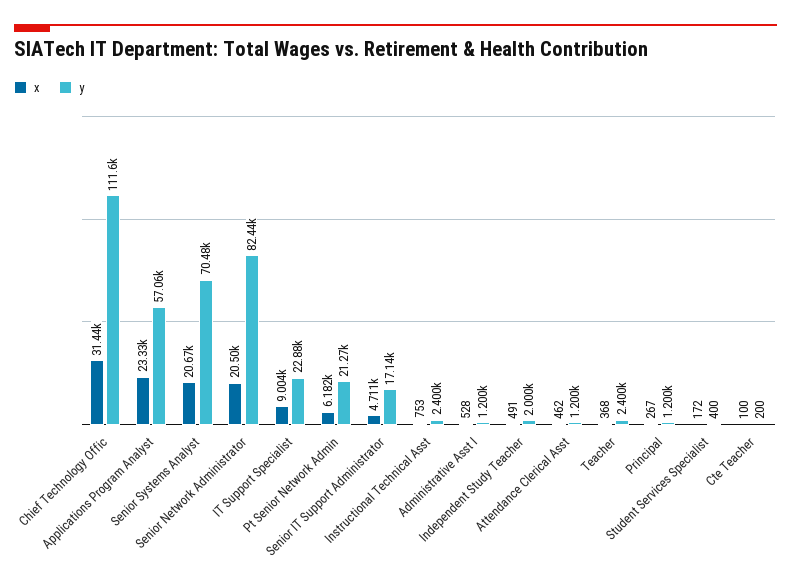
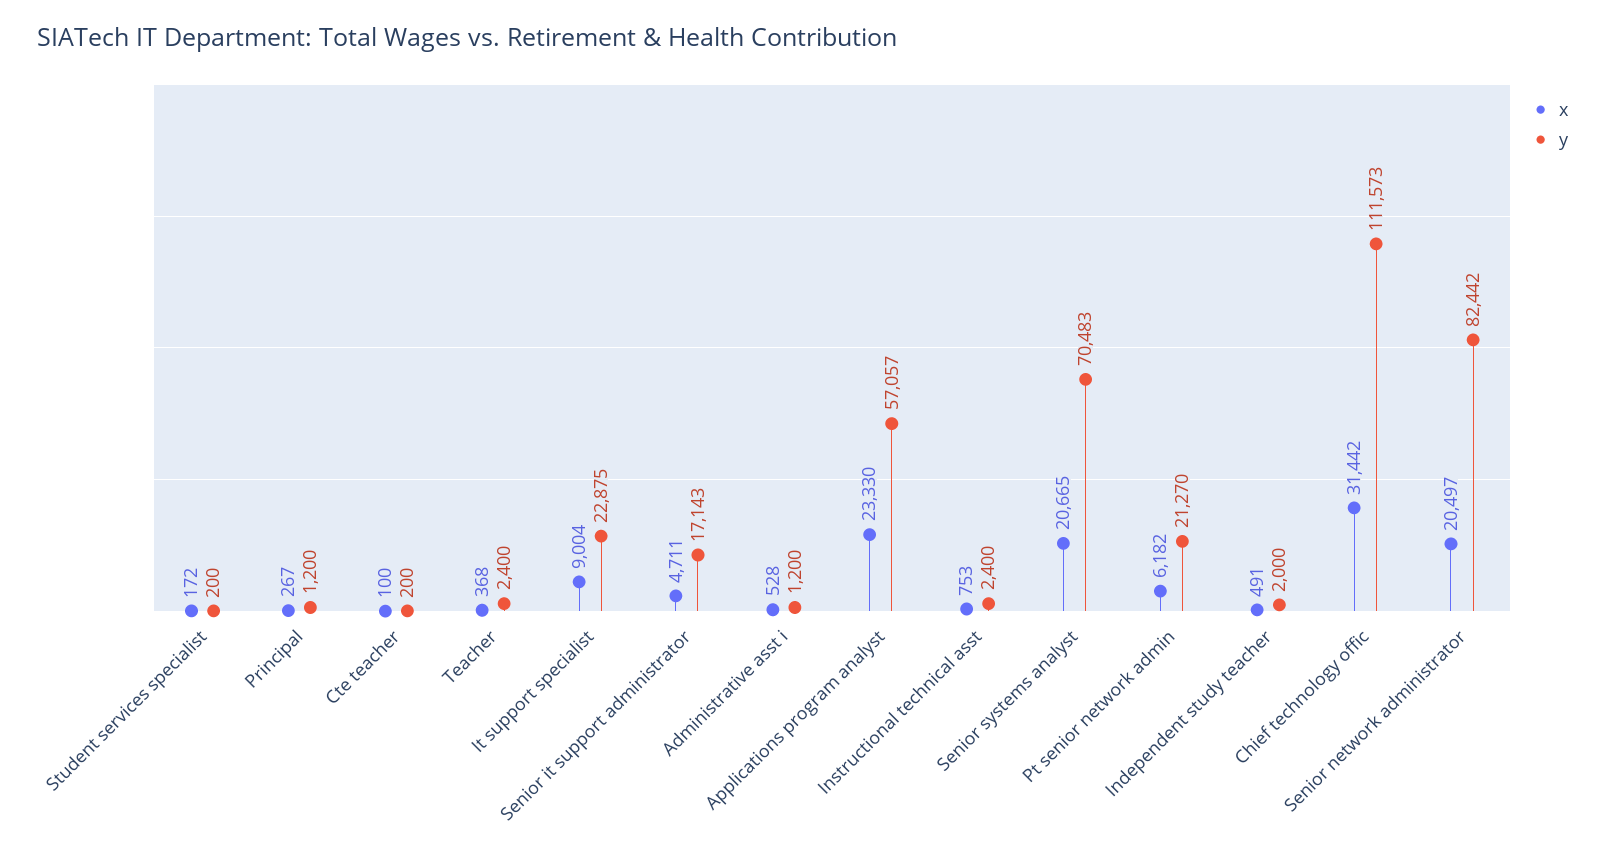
x, Attendance Clerical Asst: 462 -> none
y, Attendance Clerical Asst: 1200 -> none
y, Student Services Specialist: 400 -> 200

